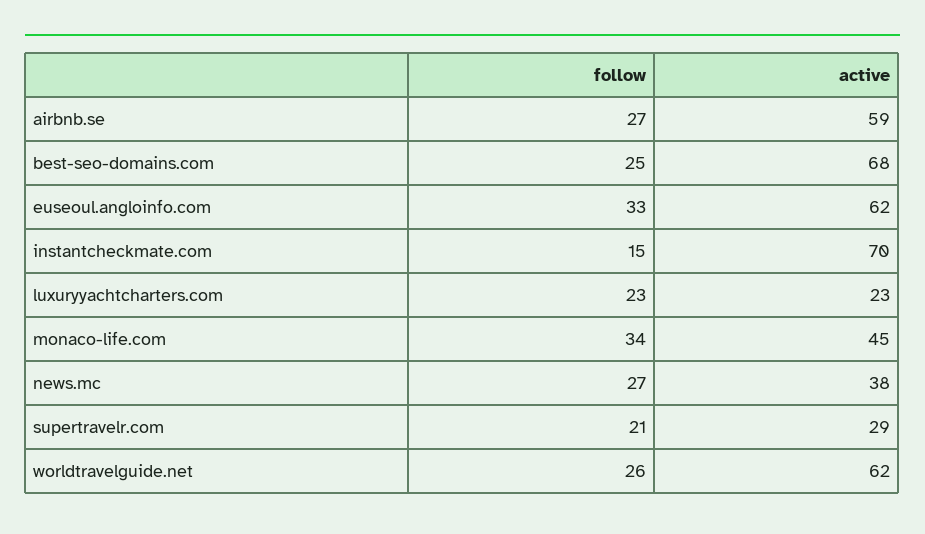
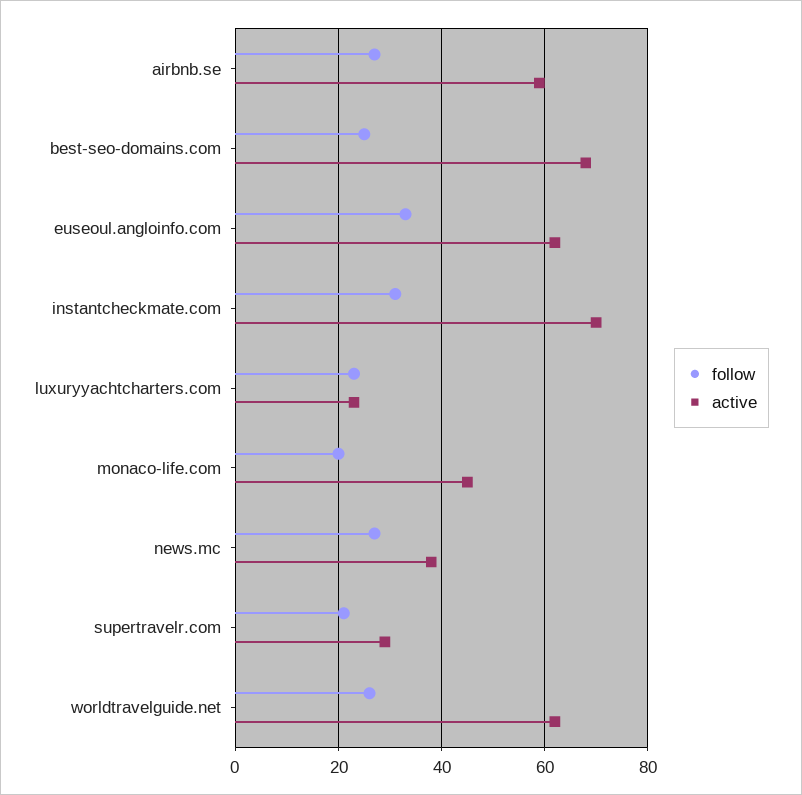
follow, instantcheckmate.com: 15 -> 30
follow, monaco-life.com: 34 -> 20

